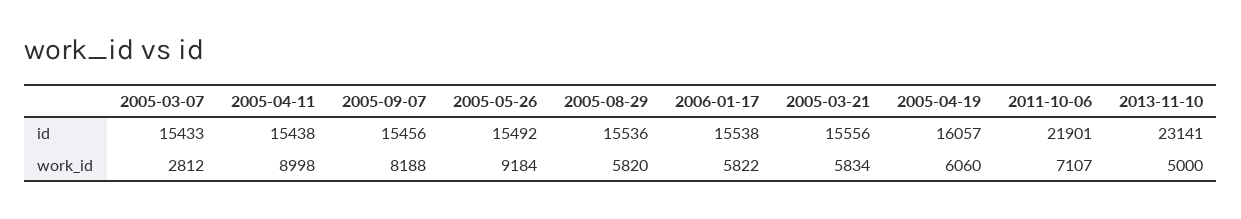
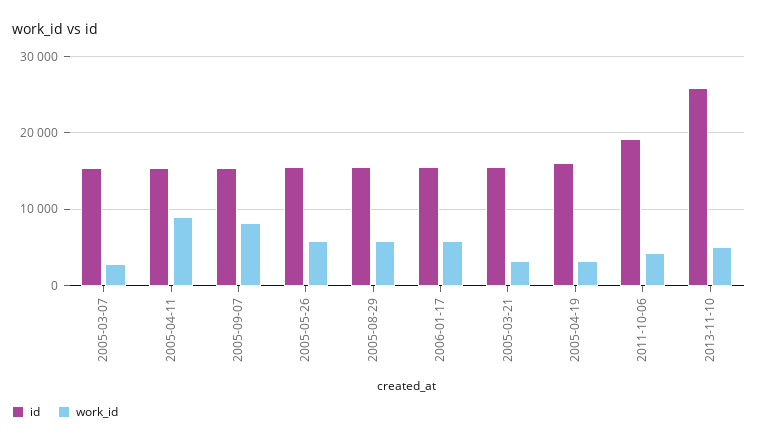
id, 2011-10-06: 21901 -> 19000
id, 2013-11-10: 23141 -> 26000
work_id, 2005-05-26: 9184 -> 6000
work_id, 2005-03-21: 5834 -> 3000
work_id, 2005-04-19: 6060 -> 3000
work_id, 2011-10-06: 7107 -> 4000

